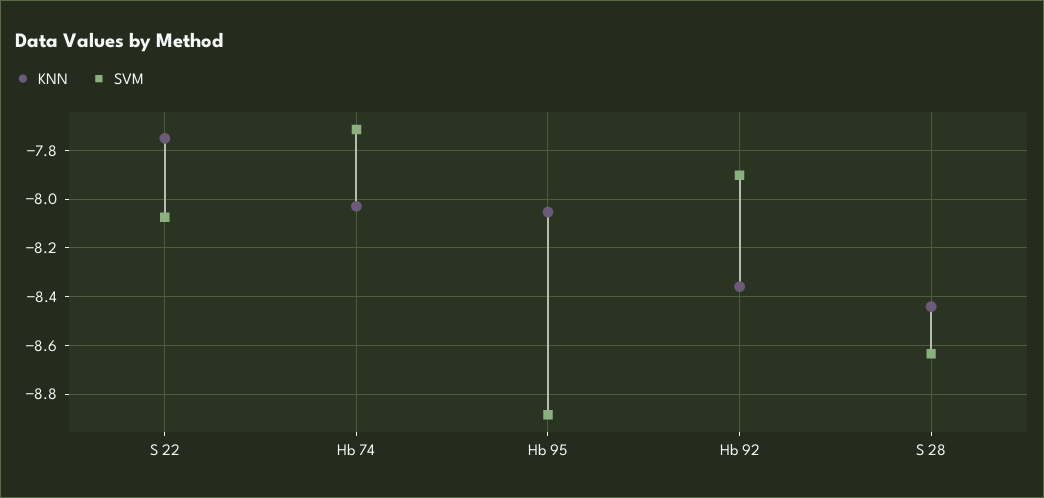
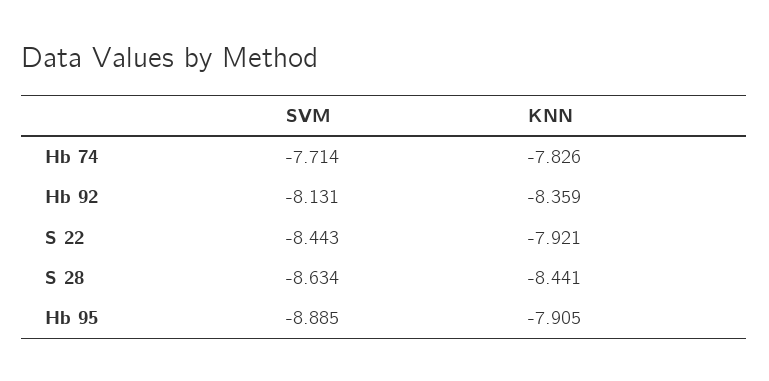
KNN, S 22: -7.75 -> -7.921
SVM, S 22: -8.075 -> -8.443
KNN, Hb 74: -8.025 -> -7.826
KNN, Hb 95: -8.05 -> -7.905
SVM, Hb 92: -7.9 -> -8.131

